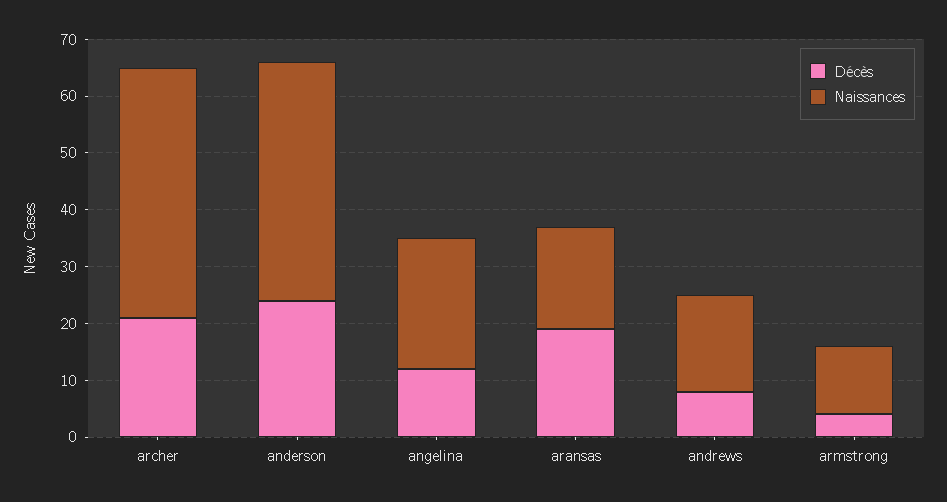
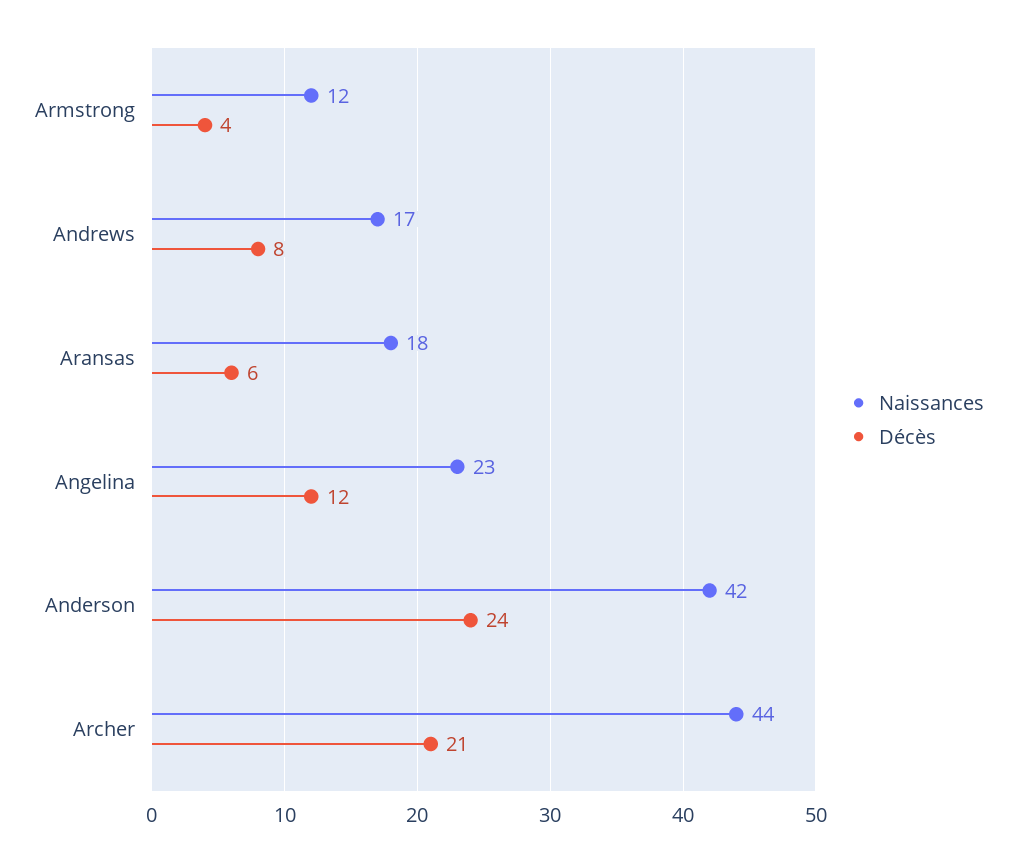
Décès, aransas: 20 -> 6

